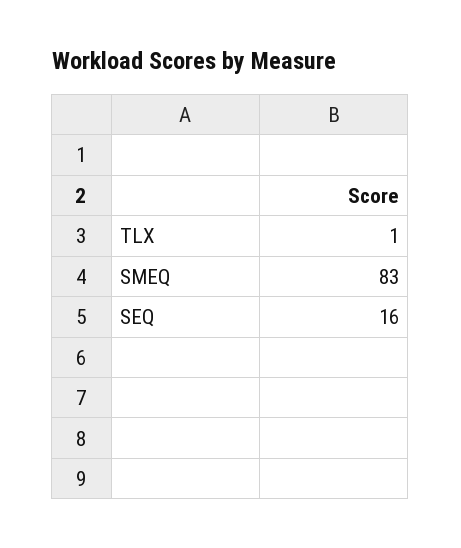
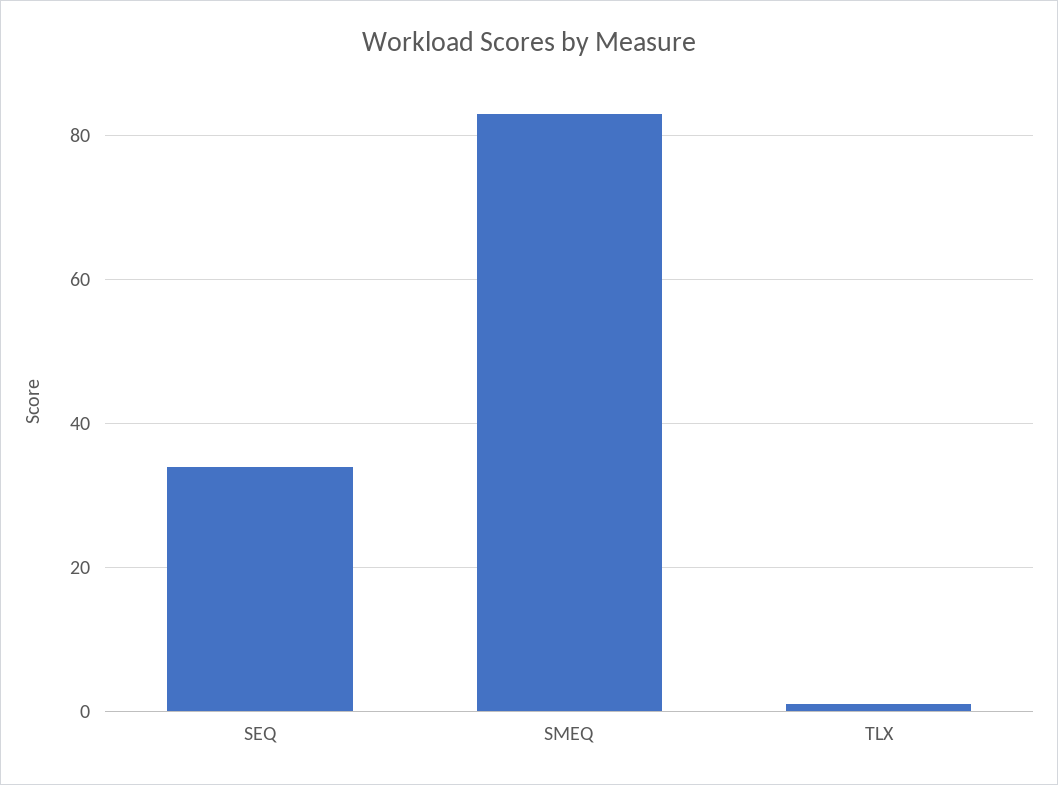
SEQ: 16 -> 35

